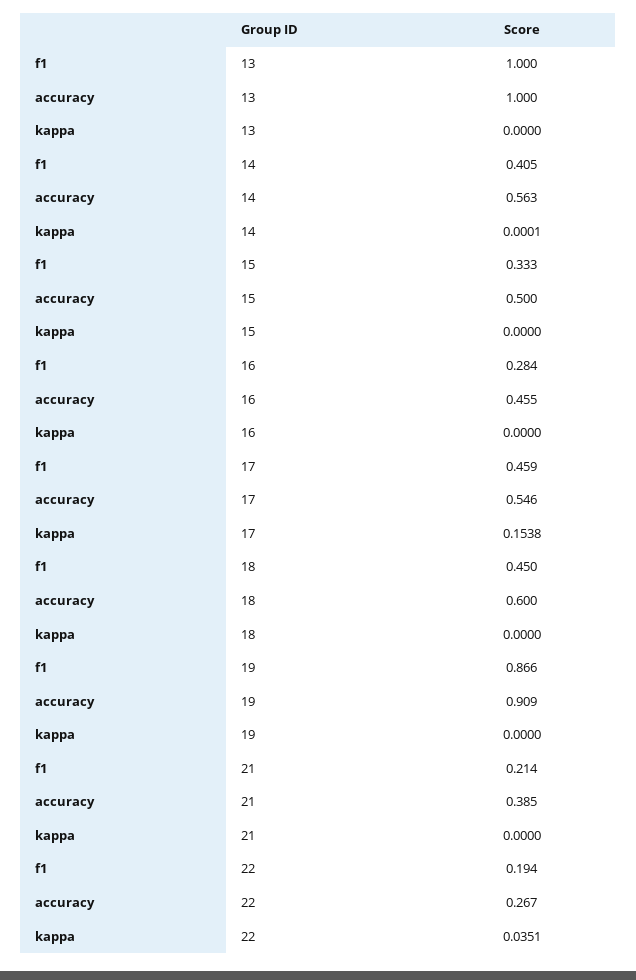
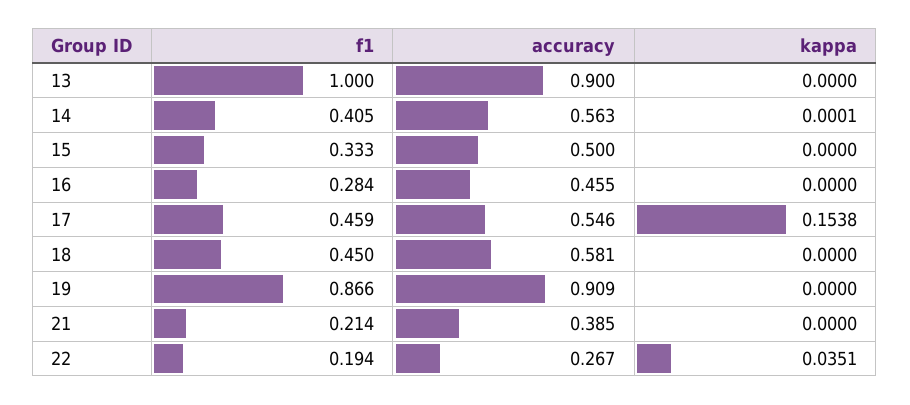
accuracy, 13: 1 -> 0.9
accuracy, 18: 0.6 -> 0.581

